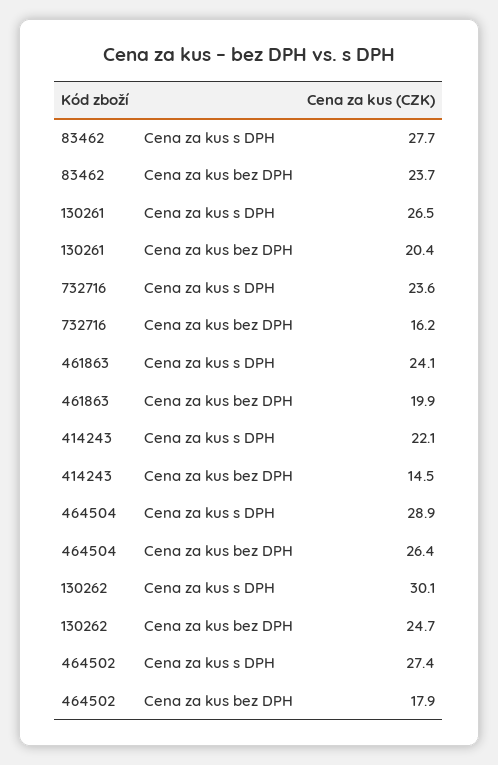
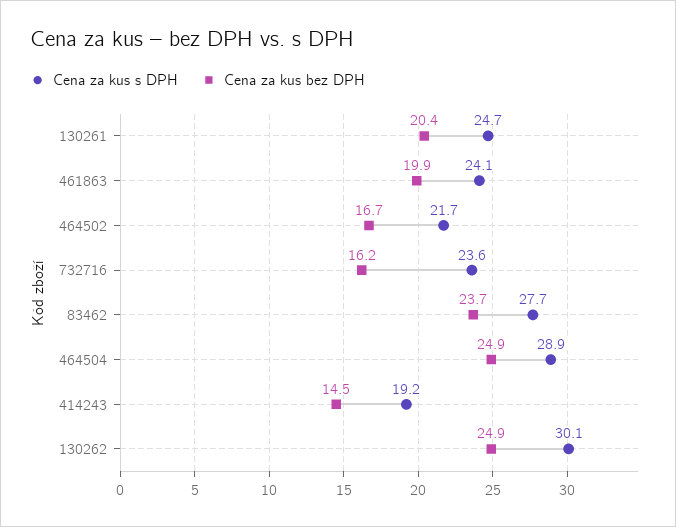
Cena za kus s DPH, 130261: 26.5 -> 24.7
Cena za kus s DPH, 414243: 22.1 -> 19.2
Cena za kus bez DPH, 464504: 26.4 -> 24.9
Cena za kus bez DPH, 130262: 24.7 -> 24.9
Cena za kus s DPH, 464502: 27.4 -> 21.7
Cena za kus bez DPH, 464502: 17.9 -> 16.7

